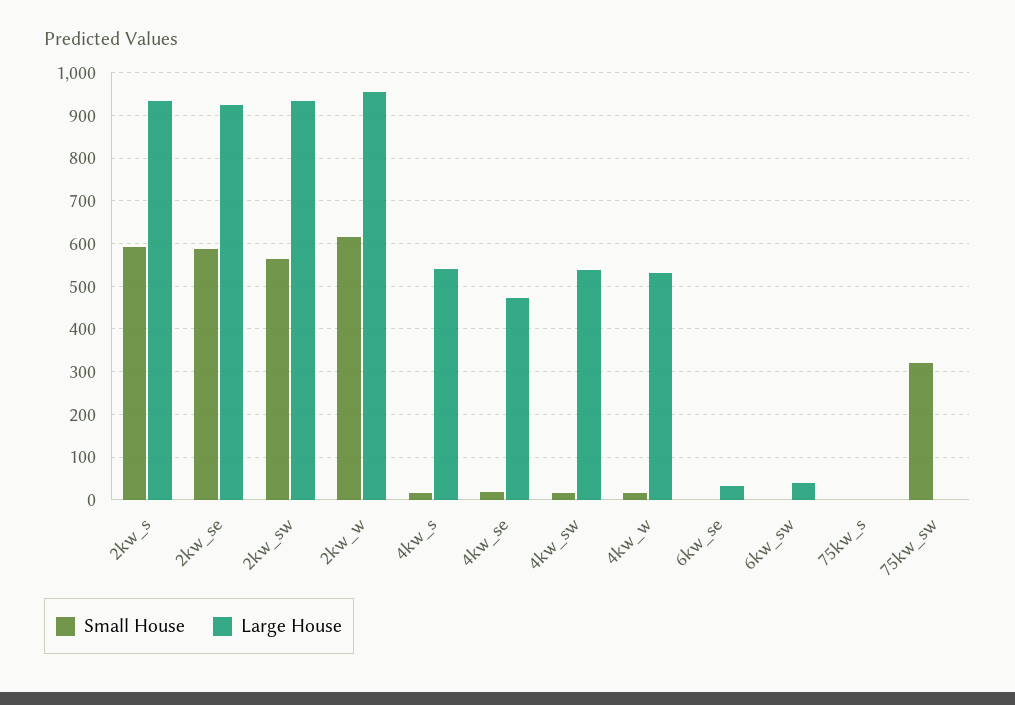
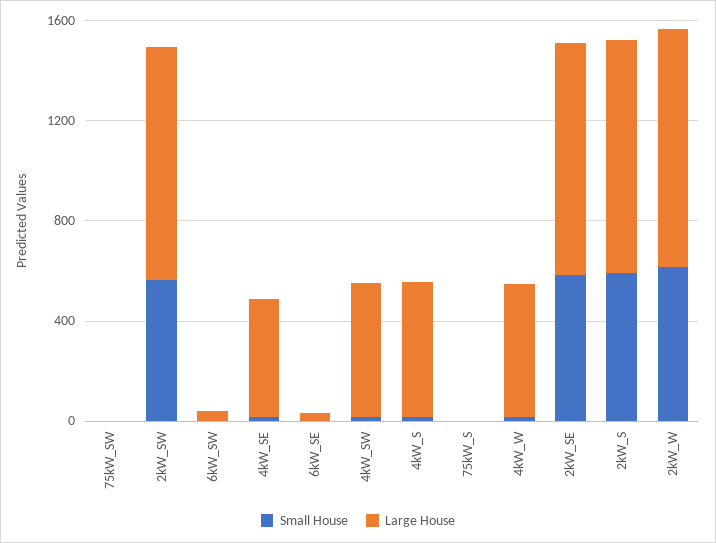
Small House, 75kw_sw: 320 -> 0

